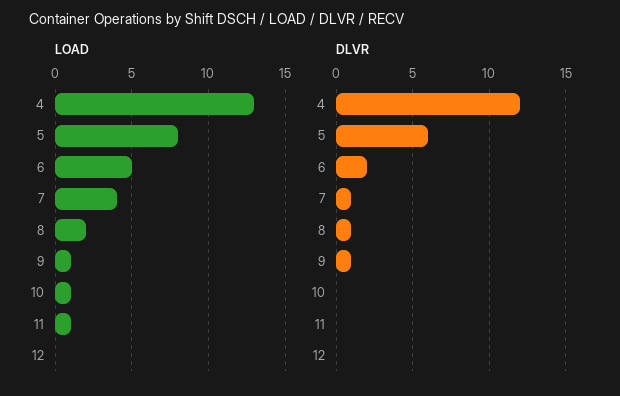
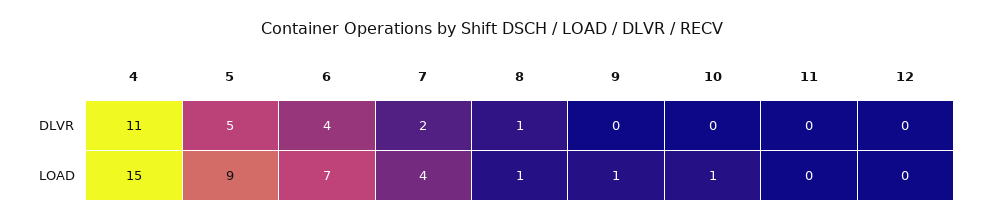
LOAD, 4: 13 -> 15
LOAD, 5: 8 -> 9
LOAD, 6: 5 -> 7
LOAD, 8: 2 -> 1
LOAD, 11: 1 -> 0
DLVR, 4: 12 -> 11
DLVR, 5: 6 -> 5
DLVR, 6: 2 -> 4
DLVR, 7: 1 -> 2
DLVR, 9: 1 -> 0

